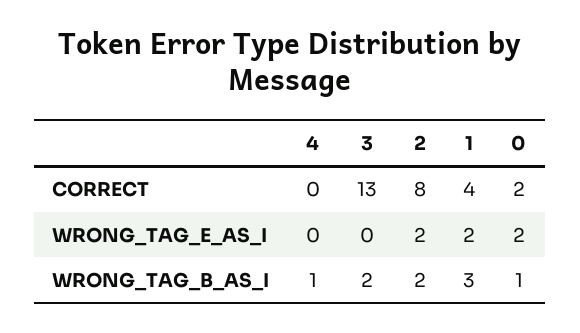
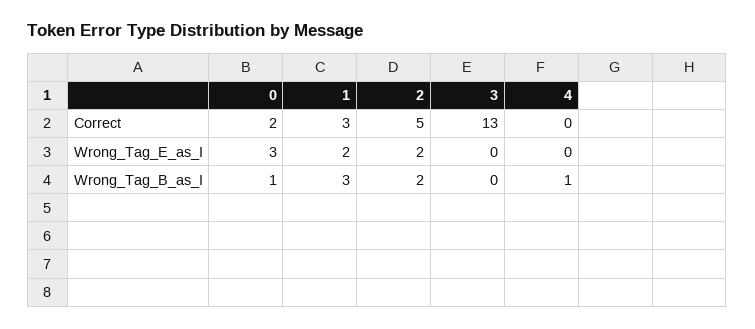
2, CORRECT: 8 -> 5
1, CORRECT: 4 -> 3
0, WRONG_TAG_E_AS_I: 2 -> 3
3, WRONG_TAG_B_AS_I: 2 -> 0

